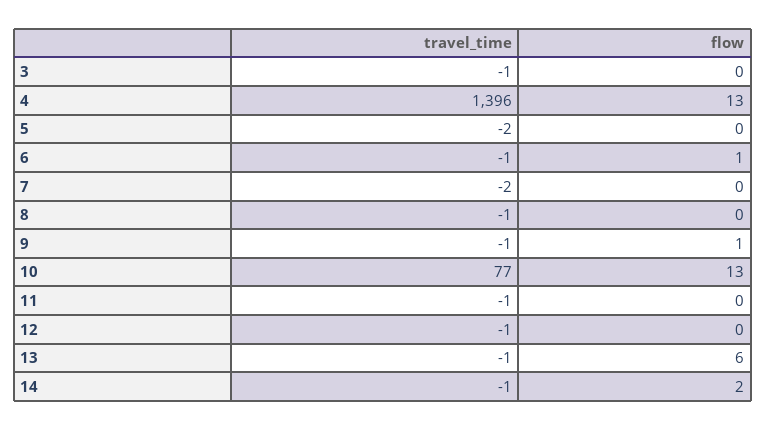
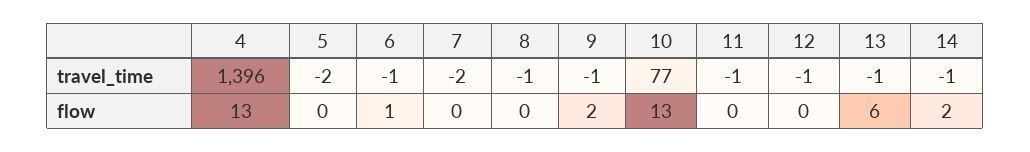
travel_time, 3: -1 -> none
flow, 3: 0 -> none
flow, 9: 1 -> 2

